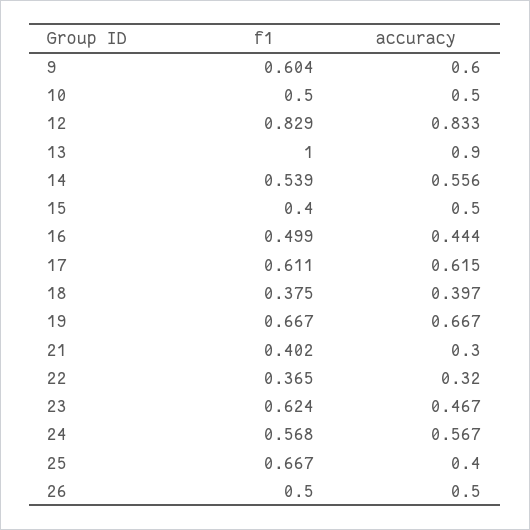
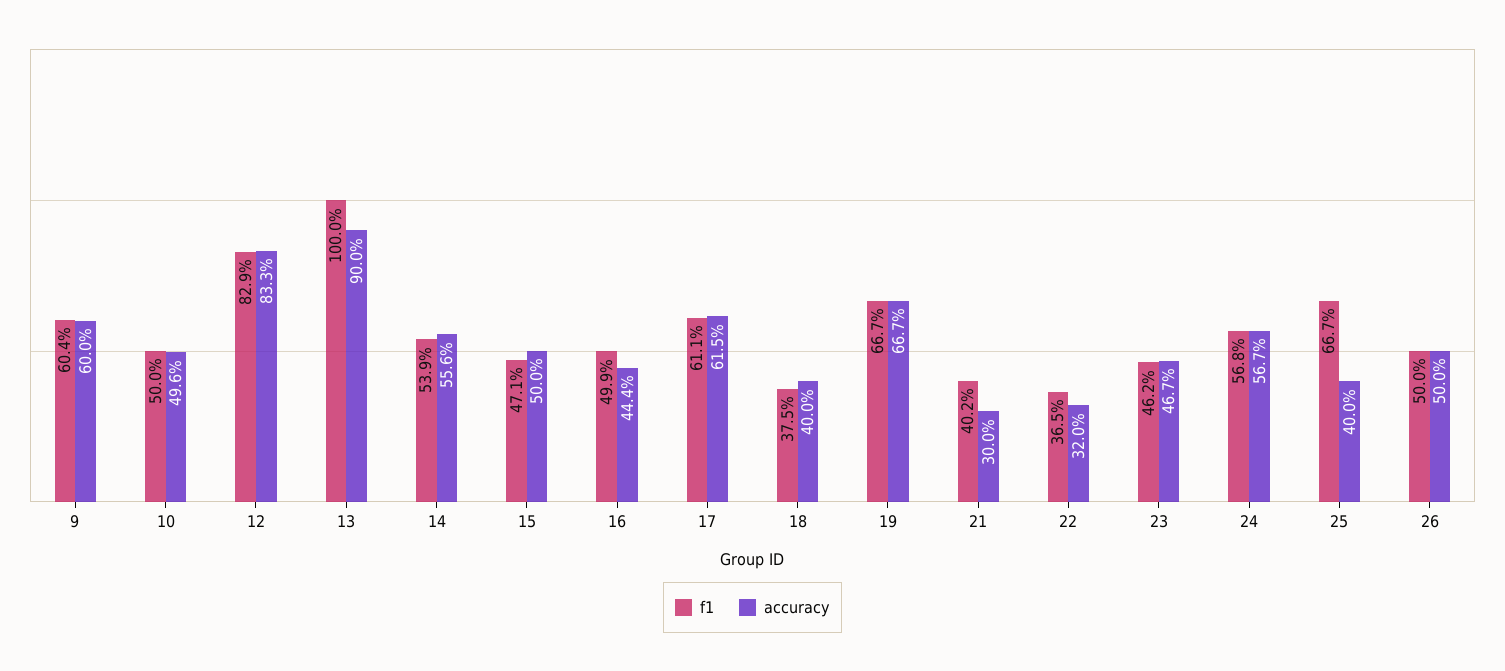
accuracy, 10: 0.5 -> 0.496
f1, 15: 0.4 -> 0.471
accuracy, 18: 0.397 -> 0.4
f1, 23: 0.624 -> 0.462

